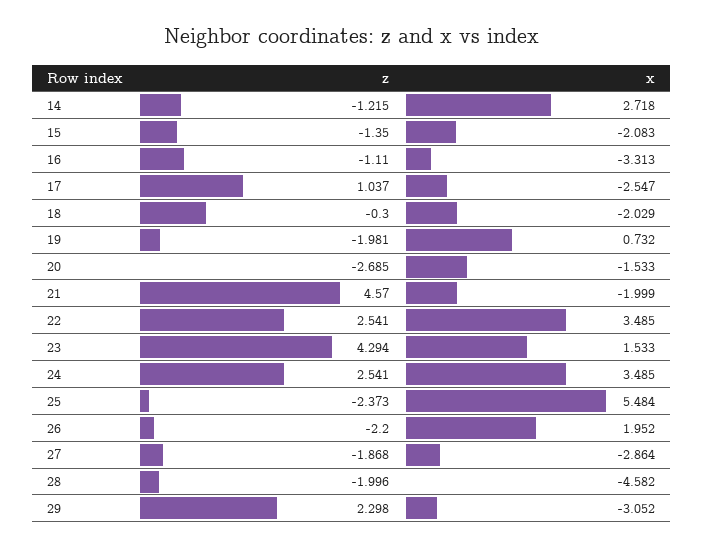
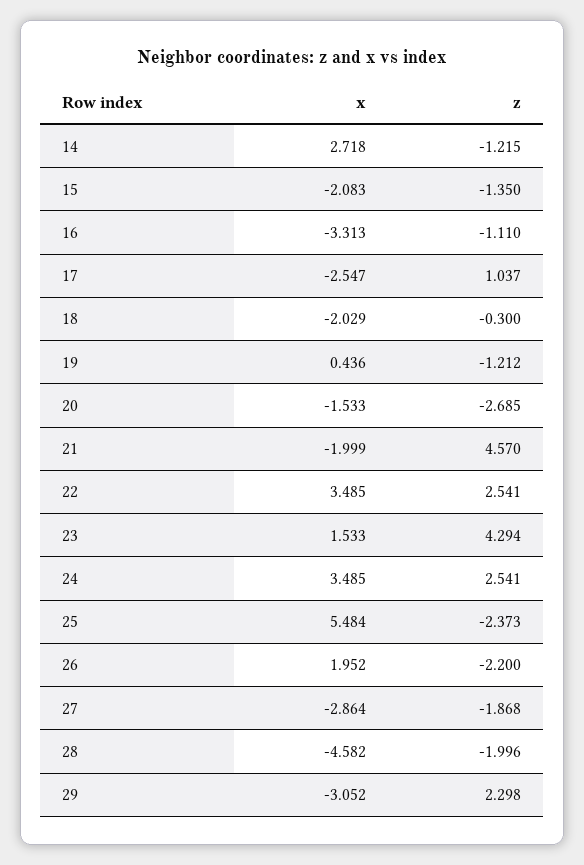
z, 19: -1.981 -> -1.212
x, 19: 0.732 -> 0.436

